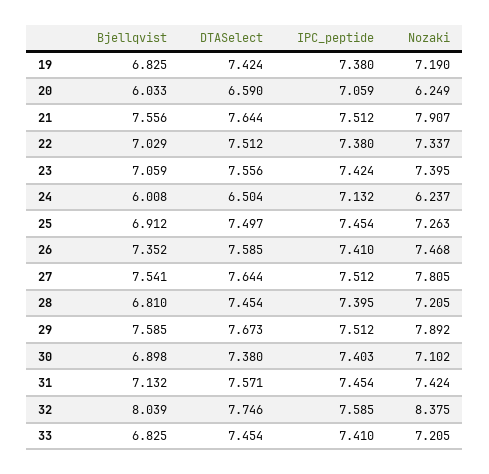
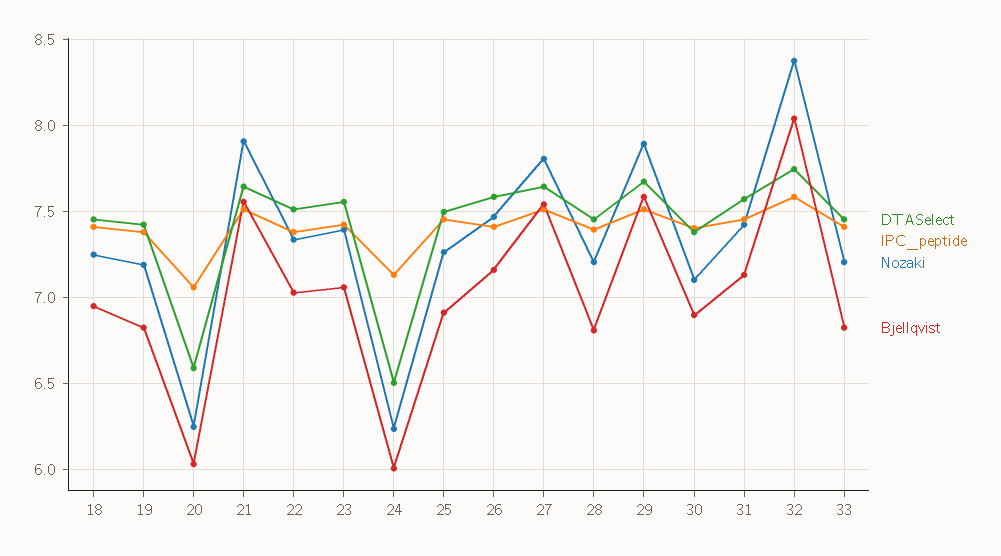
Bjellqvist, 26: 7.352 -> 7.15
DTASelect, 18: none -> 7.45
IPC_peptide, 18: none -> 7.4
Nozaki, 18: none -> 7.25
Bjellqvist, 18: none -> 6.95

